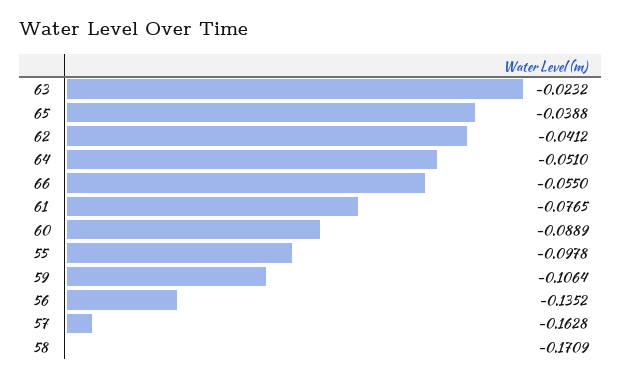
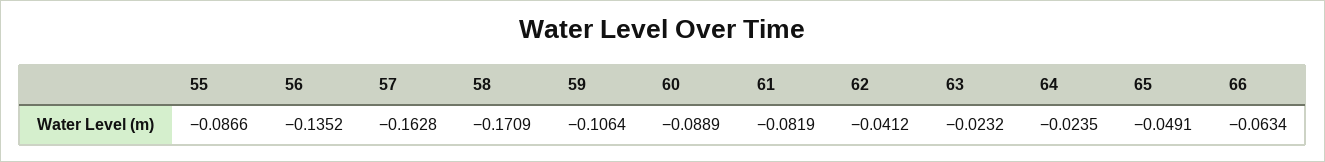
65: -0.0388 -> -0.0491
64: -0.051 -> -0.0235
66: -0.055 -> -0.0634
61: -0.0765 -> -0.0819
55: -0.0978 -> -0.0866

